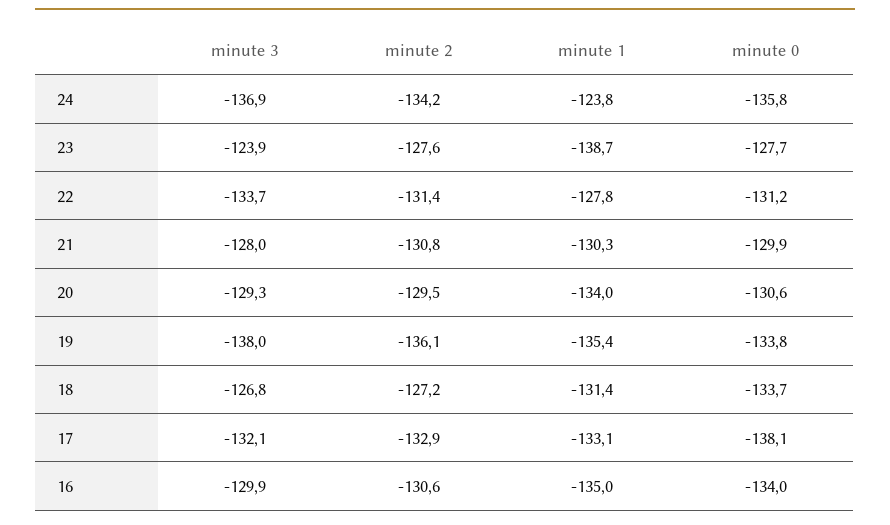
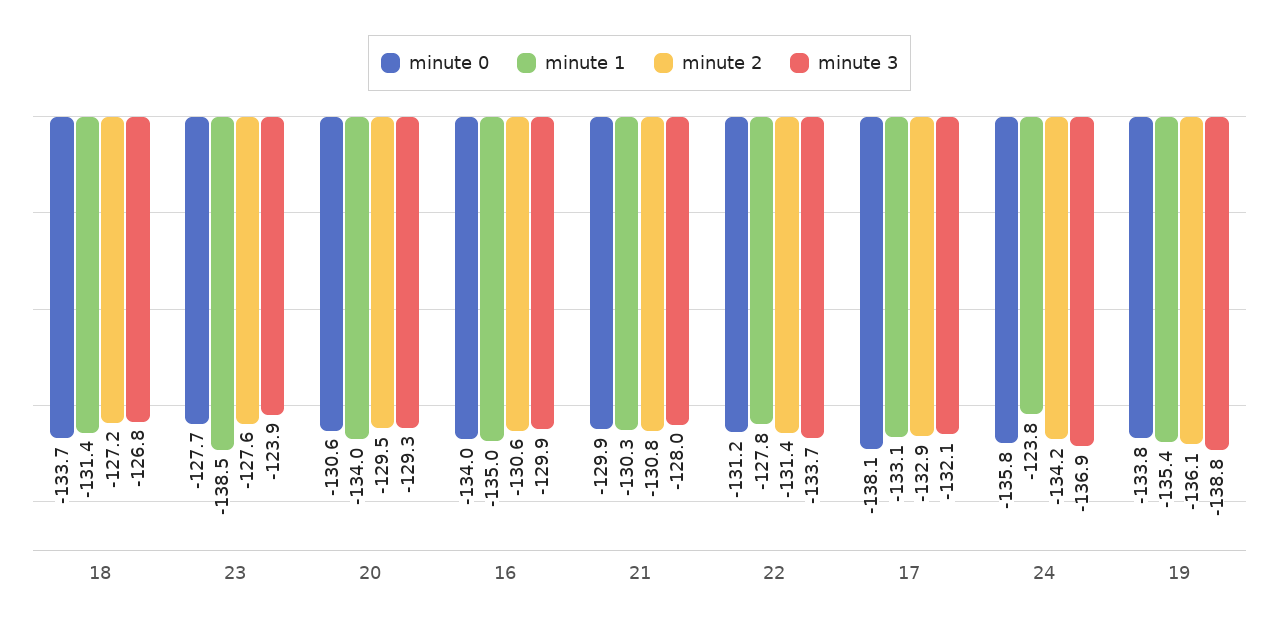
minute 1, 23: -138.7 -> -138.5
minute 3, 19: -138 -> -138.8

